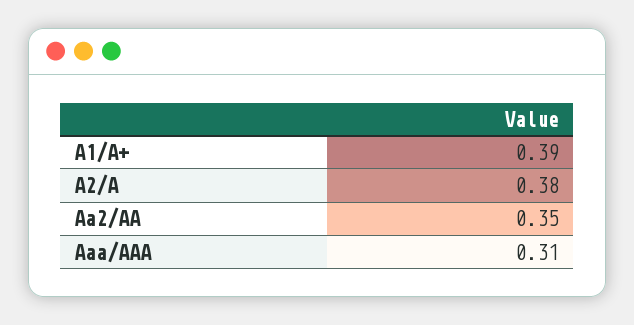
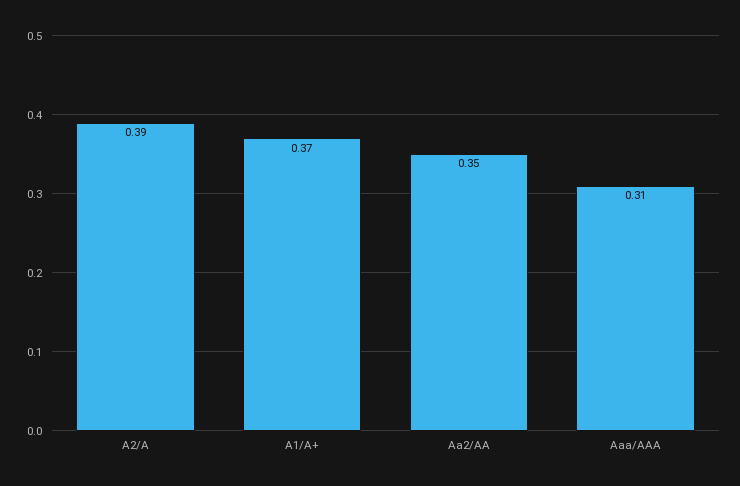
A1/A+: 0.39 -> 0.37
A2/A: 0.38 -> 0.39

